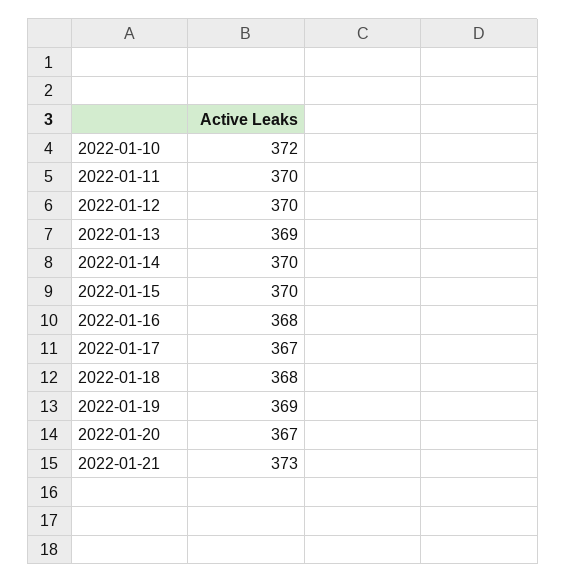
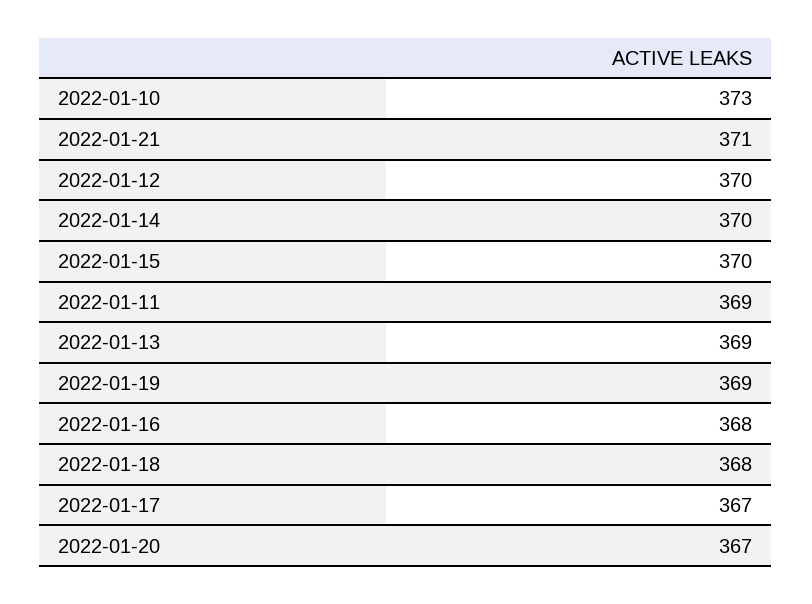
2022-01-10: 372 -> 373
2022-01-11: 370 -> 369
2022-01-21: 373 -> 371

